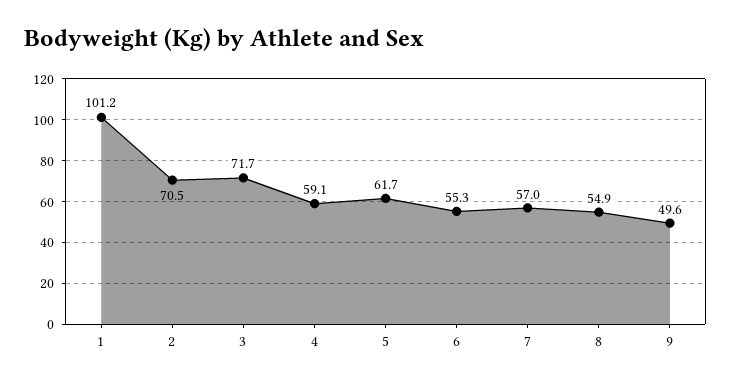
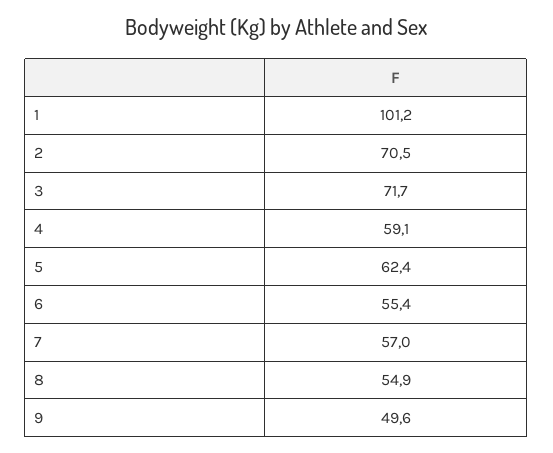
5: 61.7 -> 62.4
6: 55.3 -> 55.4

